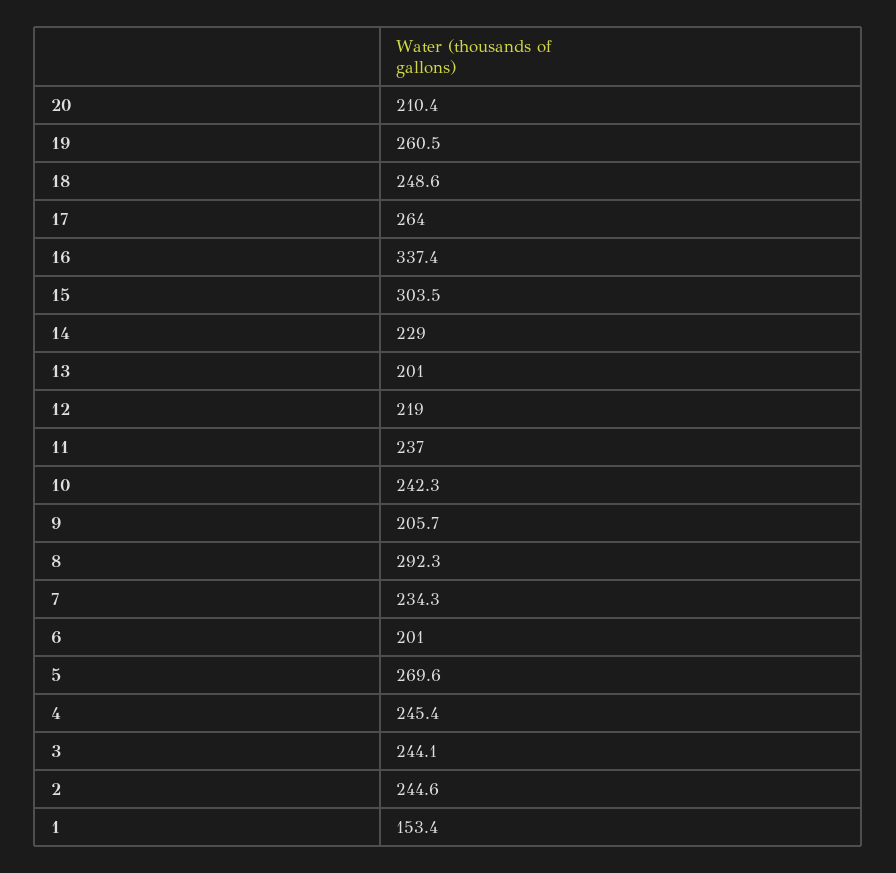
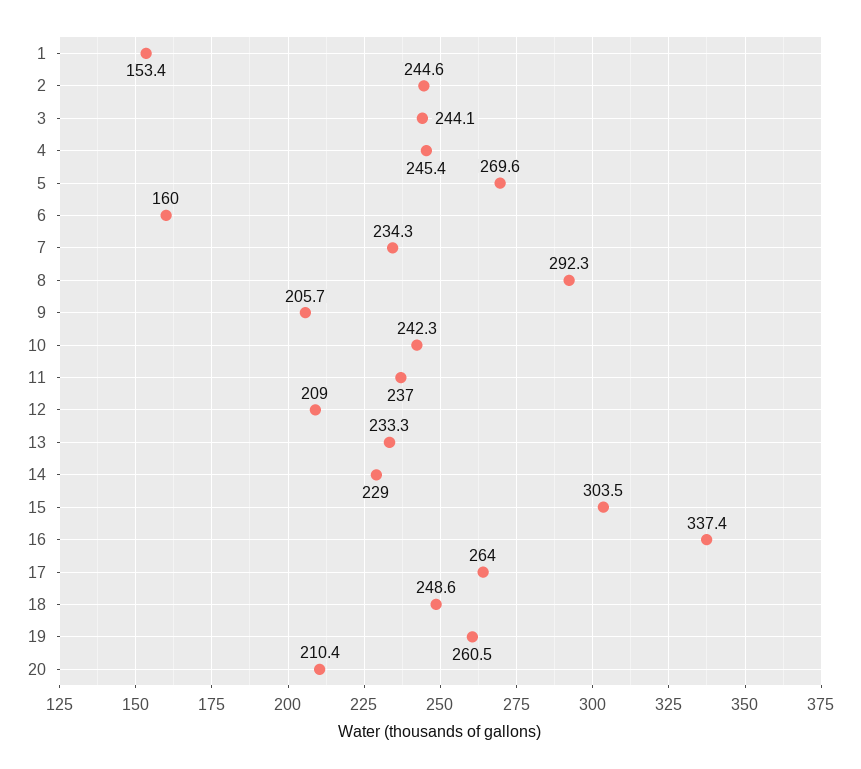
13: 201 -> 233.3
12: 219 -> 209
6: 201 -> 160

